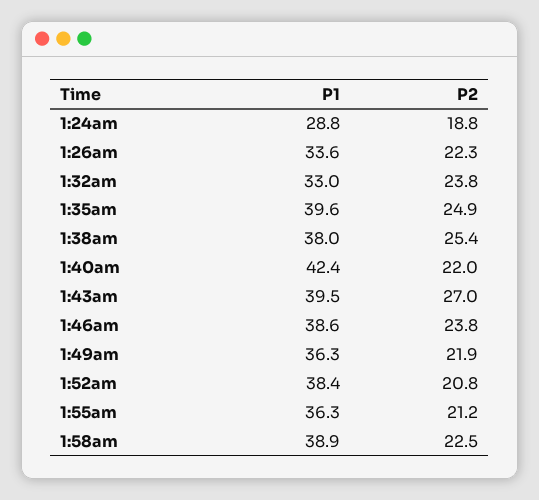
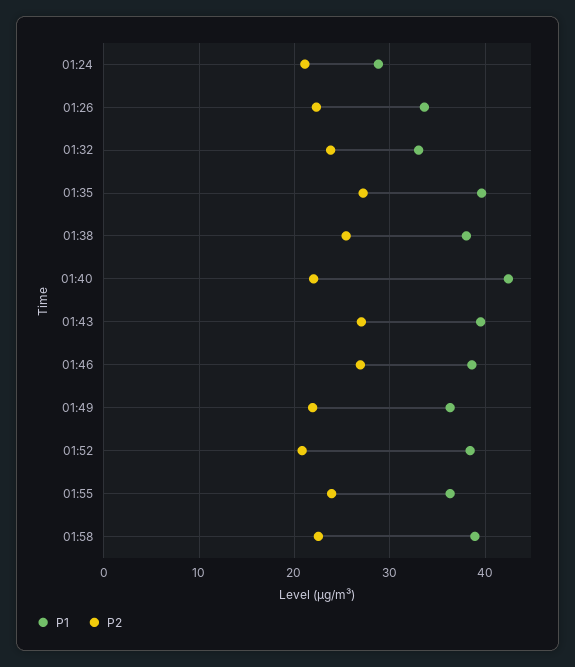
P2, 1:24am: 18.8 -> 21
P2, 1:35am: 24.9 -> 27
P2, 1:46am: 23.8 -> 27
P2, 1:55am: 21.2 -> 24

